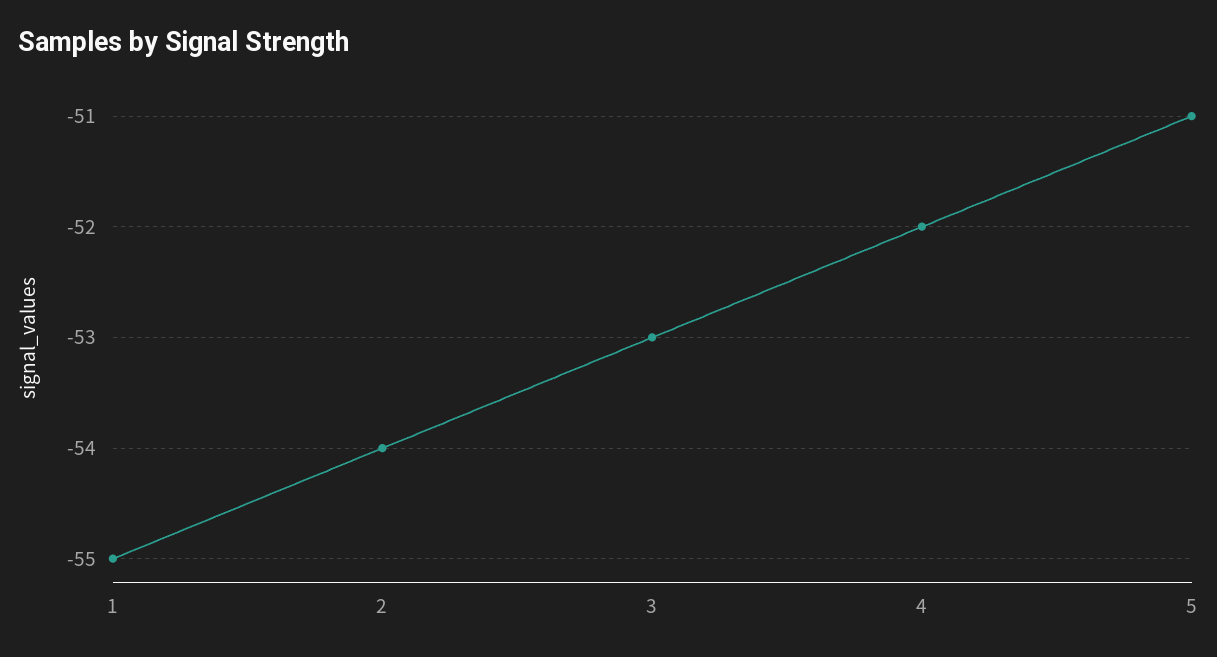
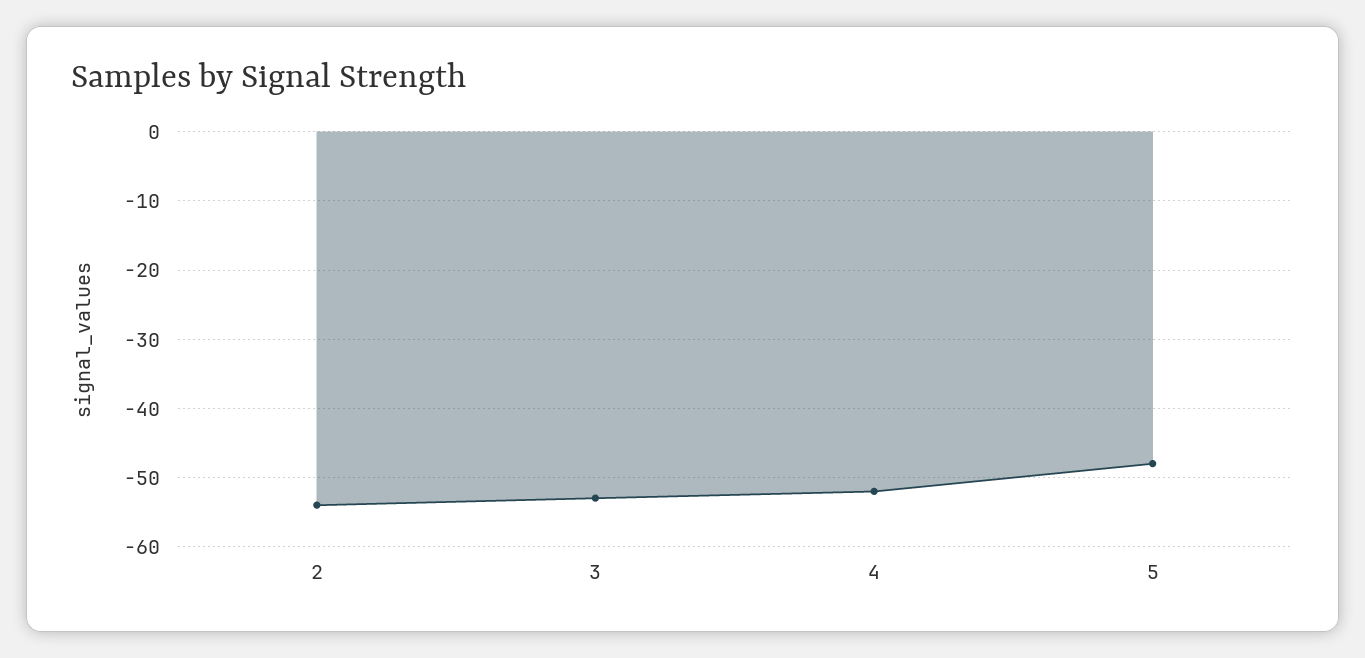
1: -55 -> none
5: -51 -> -48

